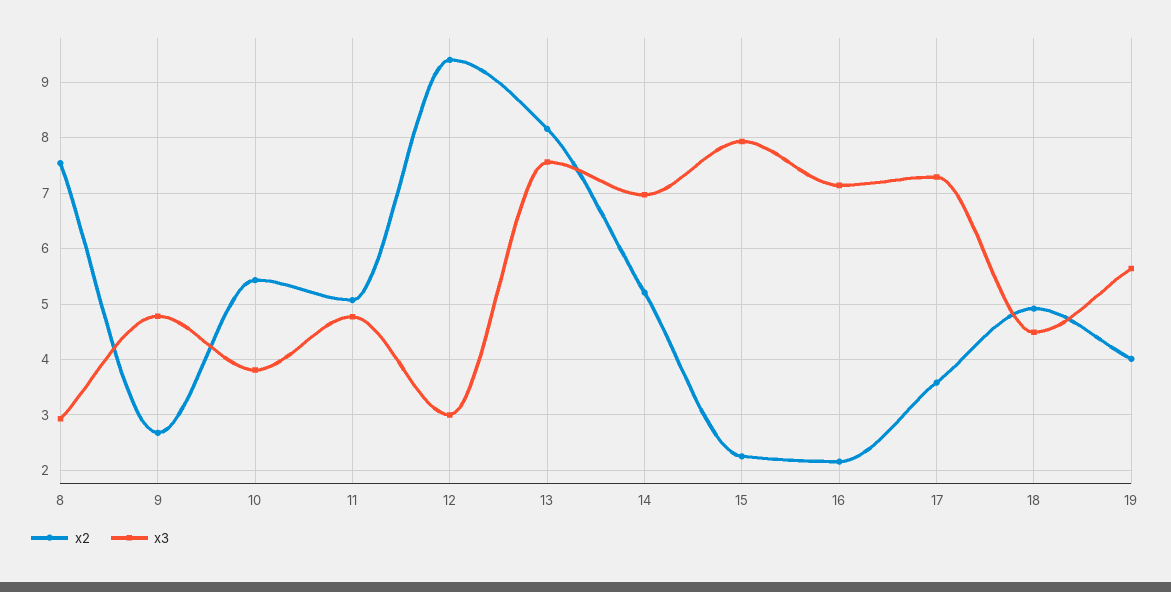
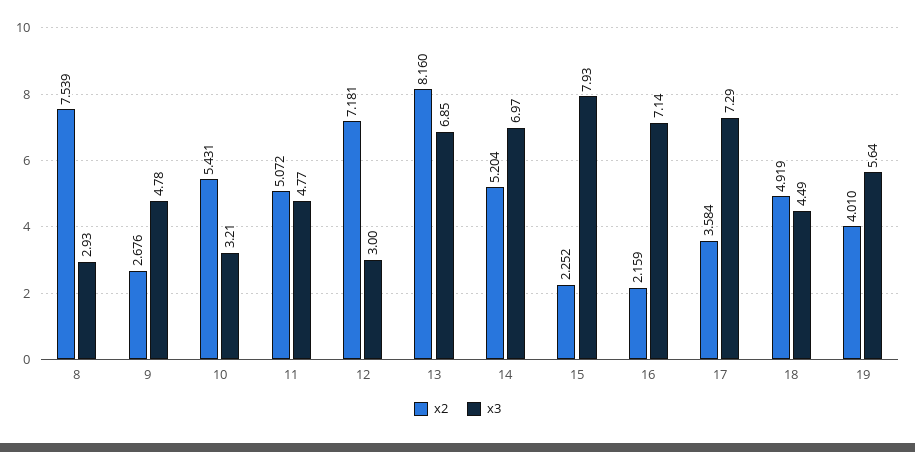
x3, 10: 3.8 -> 3.21
x2, 12: 9.4 -> 7.181
x3, 13: 7.6 -> 6.85

